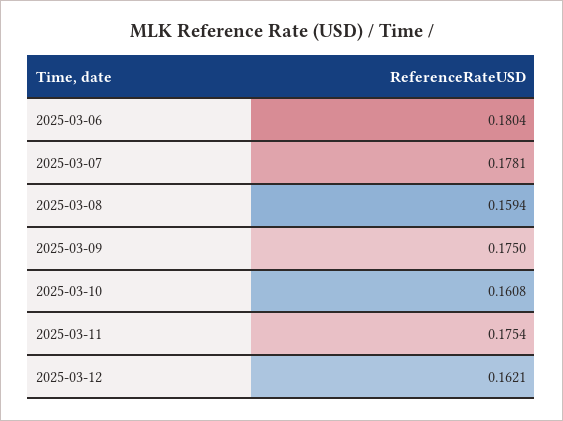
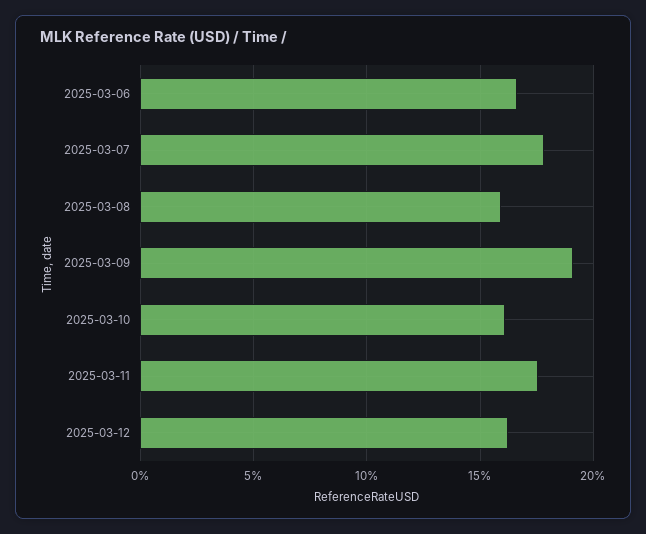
2025-03-06: 0.1804 -> 0.165
2025-03-09: 0.175 -> 0.19

